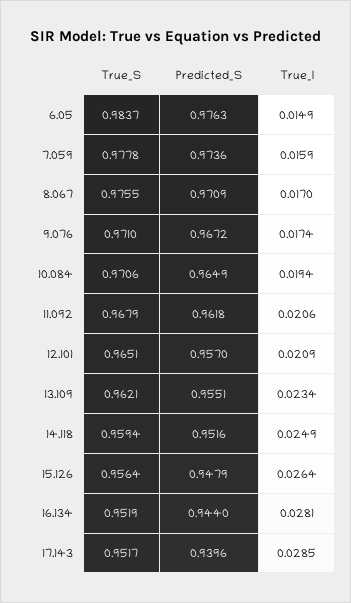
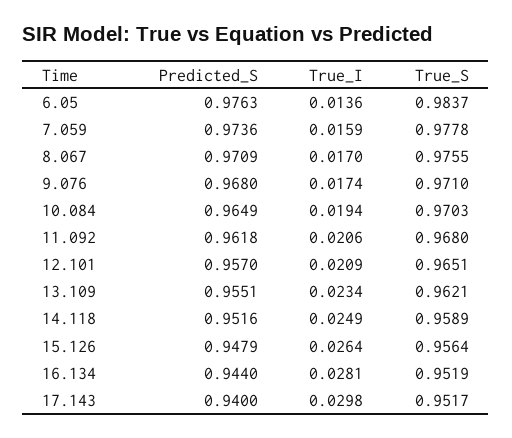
True_I, 6.05: 0.0149 -> 0.0136
Predicted_S, 9.076: 0.9672 -> 0.968
True_S, 10.084: 0.9706 -> 0.9703
True_S, 11.092: 0.9679 -> 0.968
True_S, 14.118: 0.9594 -> 0.9589
Predicted_S, 17.143: 0.9396 -> 0.94
True_I, 17.143: 0.0285 -> 0.0298

